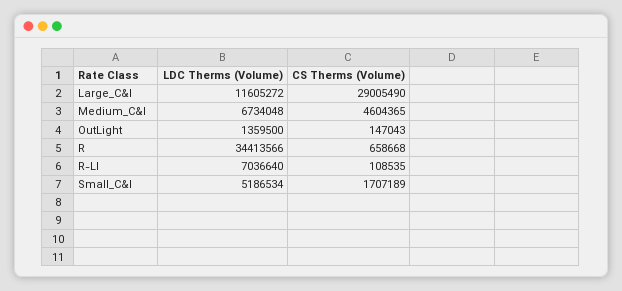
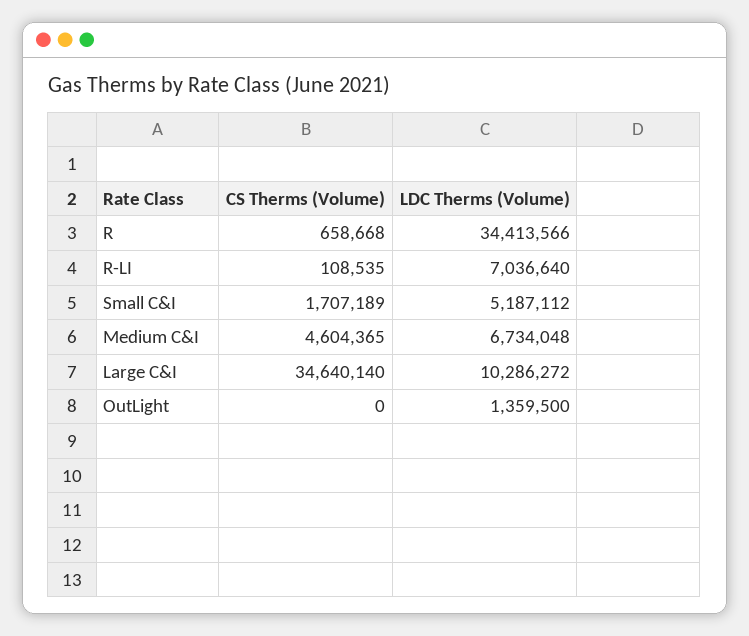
LDC Therms (Volume), Large_C&I: 11605272 -> 10286272
CS Therms (Volume), Large_C&I: 29005490 -> 34640140
CS Therms (Volume), OutLight: 147043 -> 0
LDC Therms (Volume), Small_C&I: 5186534 -> 5187112

